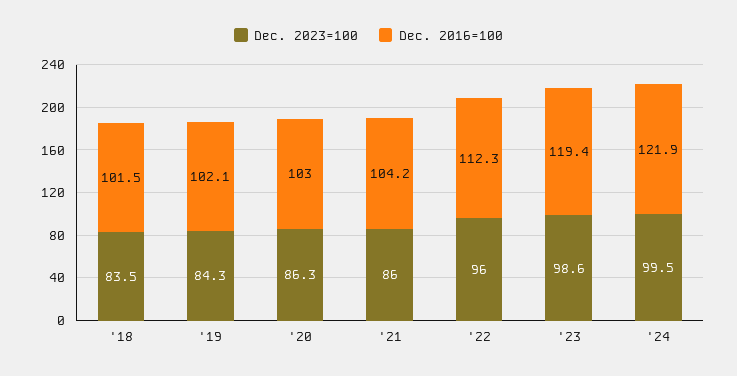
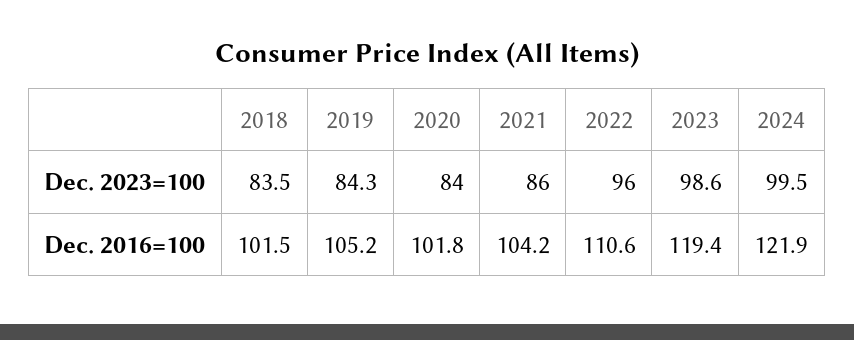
Dec. 2016=100, '19: 102.1 -> 105.2
Dec. 2023=100, '20: 86.3 -> 84
Dec. 2016=100, '20: 103 -> 101.8
Dec. 2016=100, '22: 112.3 -> 110.6

